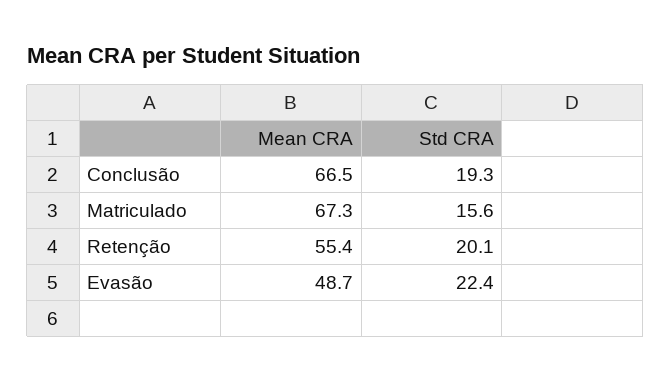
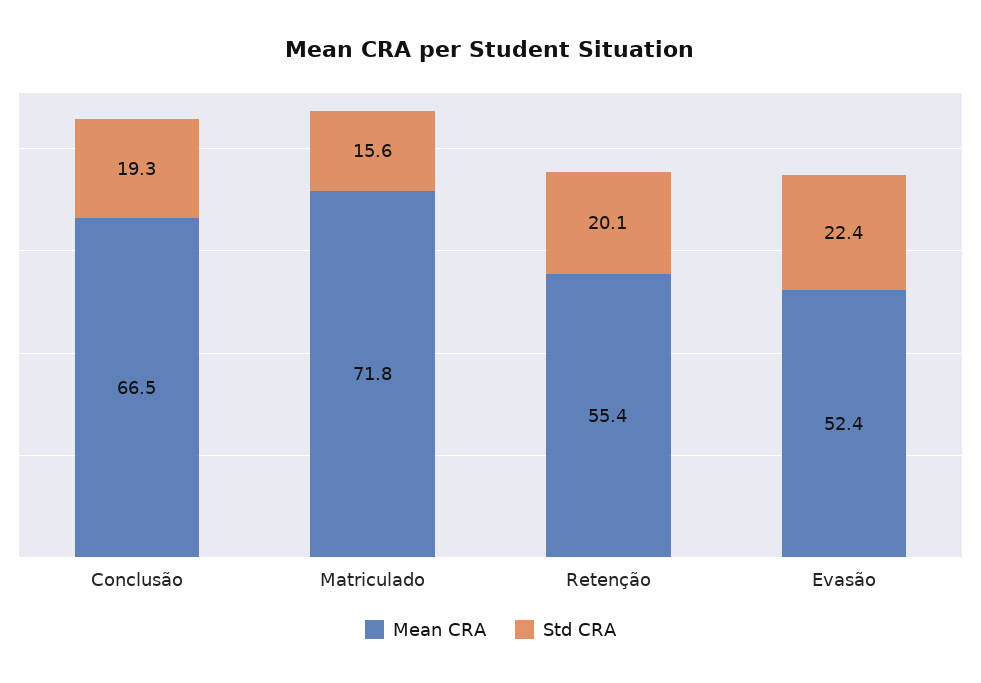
Mean CRA, Matriculado: 67.3 -> 71.8
Mean CRA, Evasão: 48.7 -> 52.4

